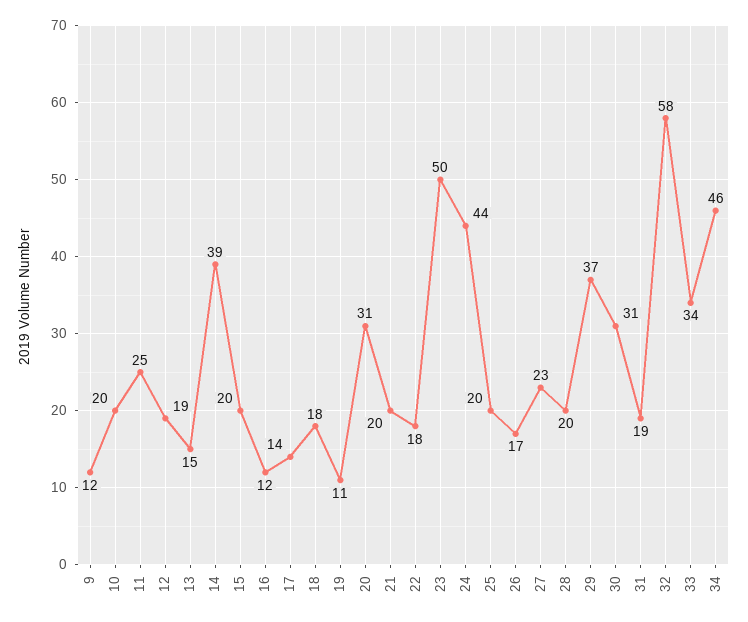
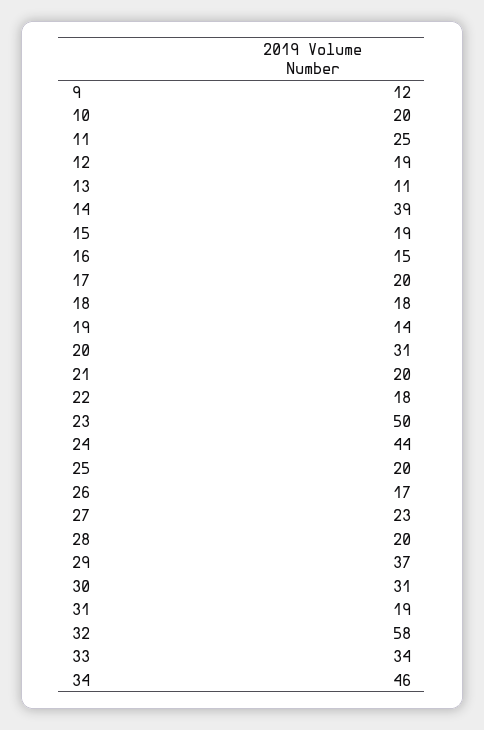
13: 15 -> 11
15: 20 -> 19
16: 12 -> 15
17: 14 -> 20
19: 11 -> 14

